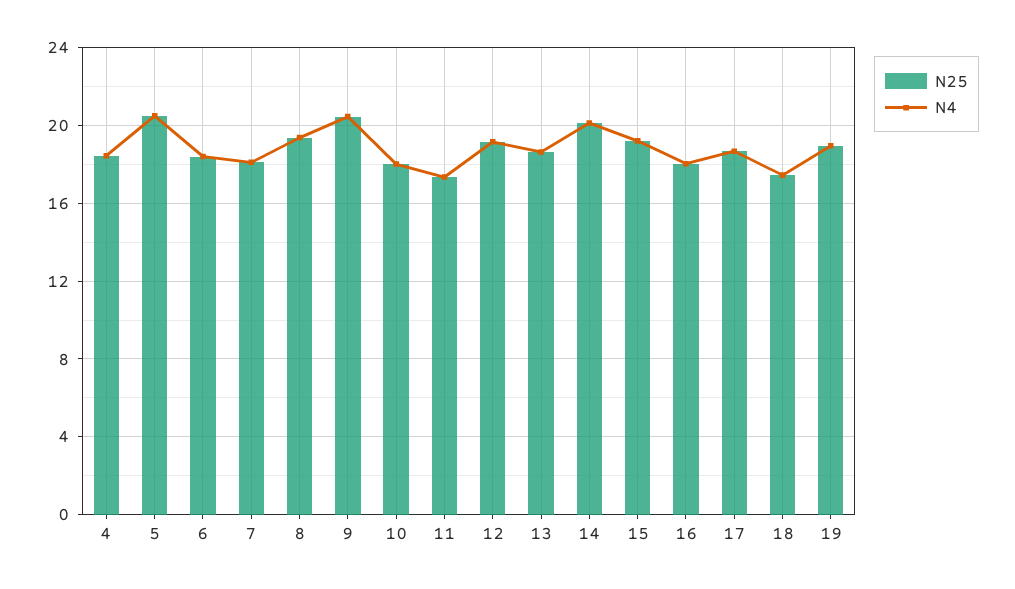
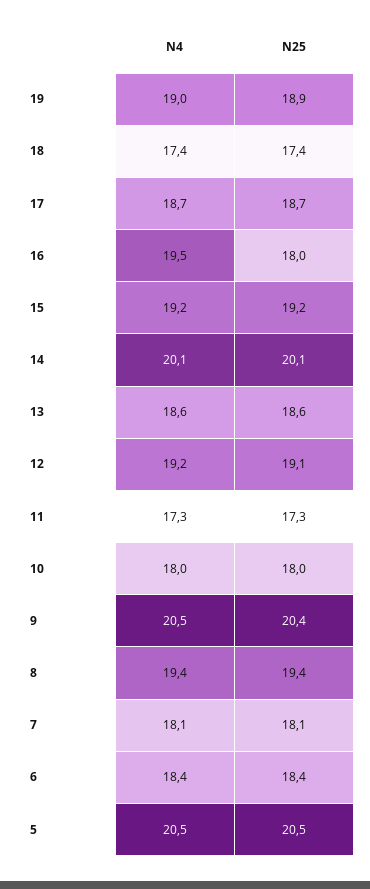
N25, 4: 18.5 -> none
N4, 4: 18.5 -> none
N4, 16: 18 -> 19.5

